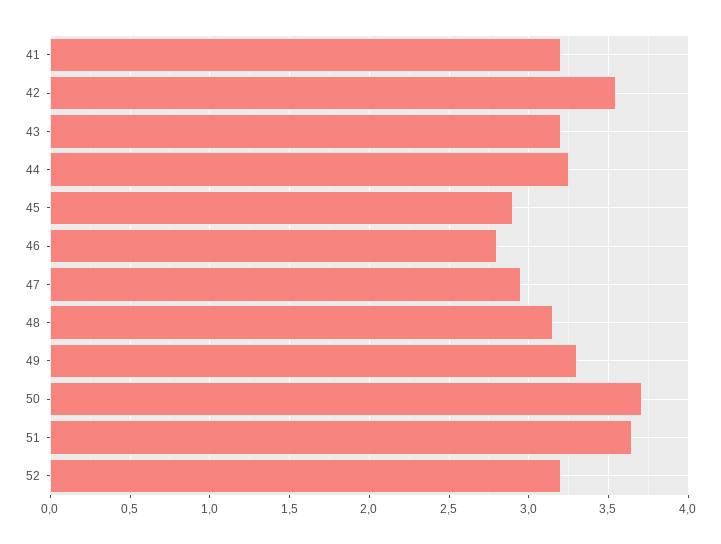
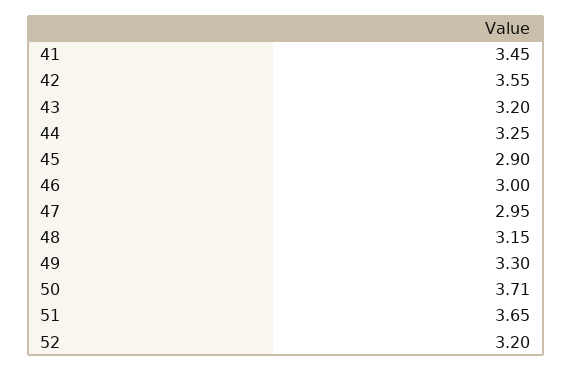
41: 3.2 -> 3.45
46: 2.8 -> 3

